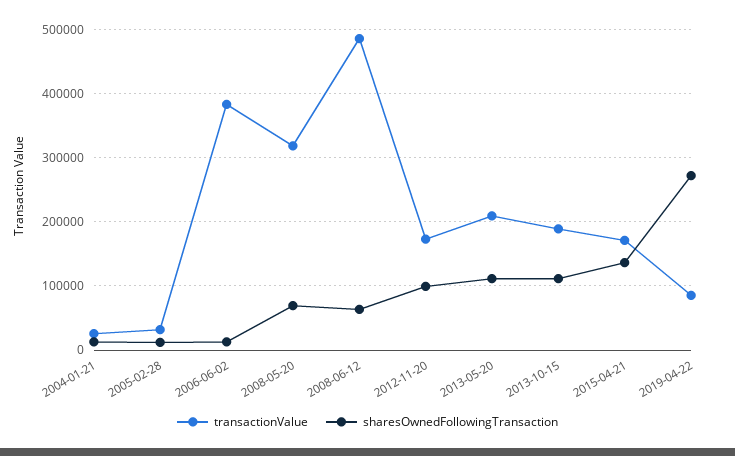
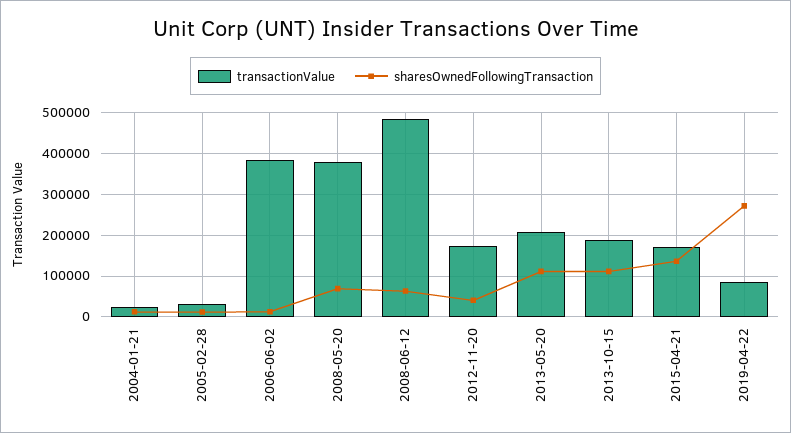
transactionValue, 2008-05-20: 320000 -> 380000
sharesOwnedFollowingTransaction, 2012-11-20: 100000 -> 40000

